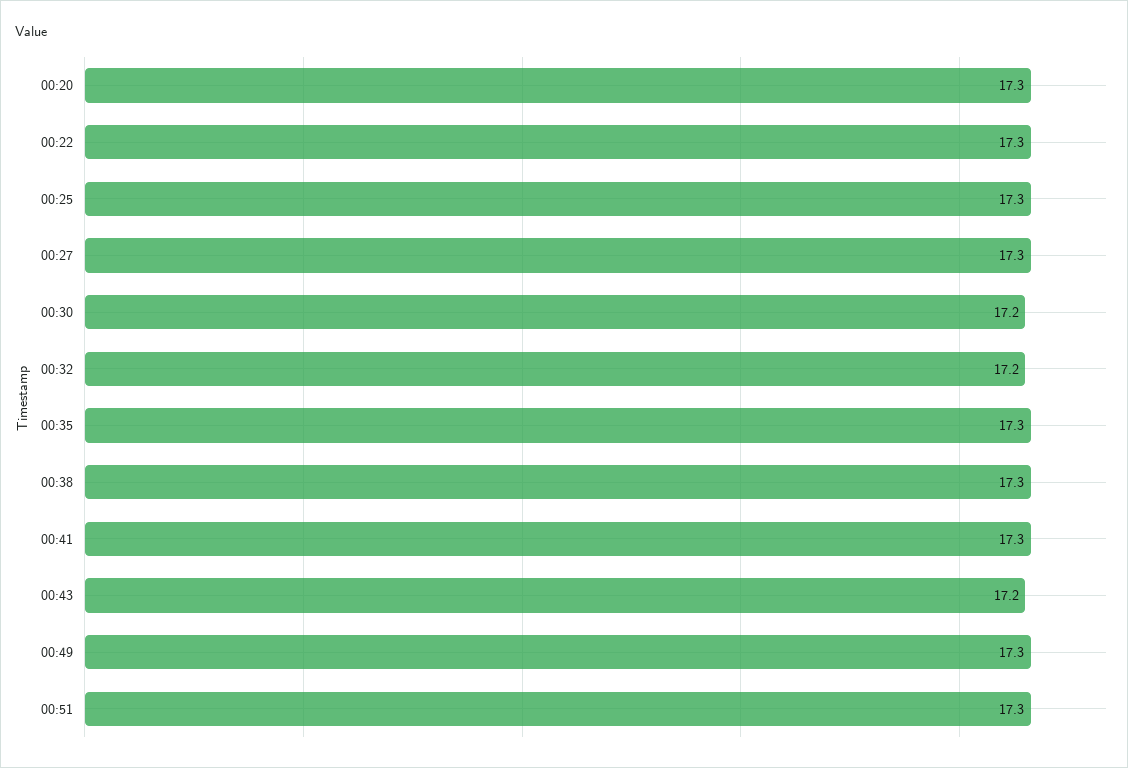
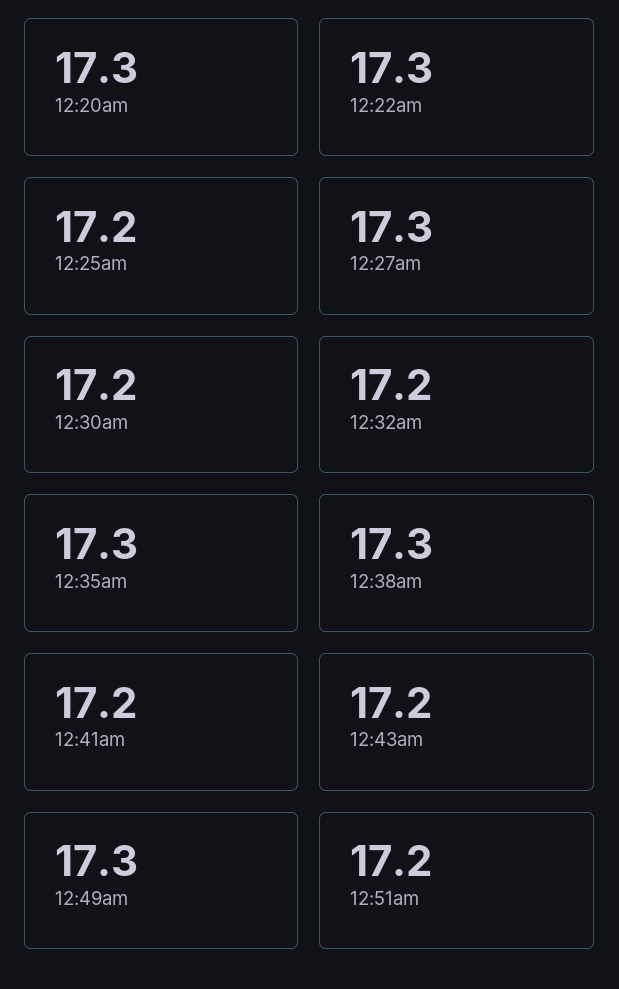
00:25: 17.3 -> 17.2
00:41: 17.3 -> 17.2
00:51: 17.3 -> 17.2

